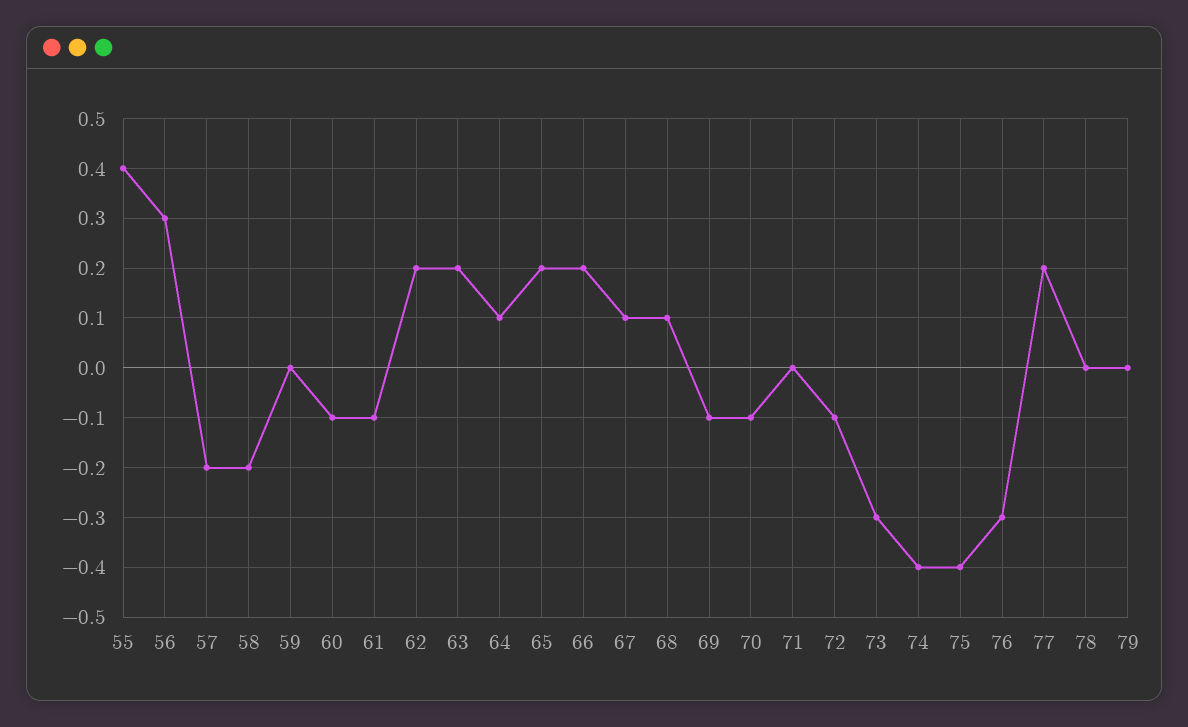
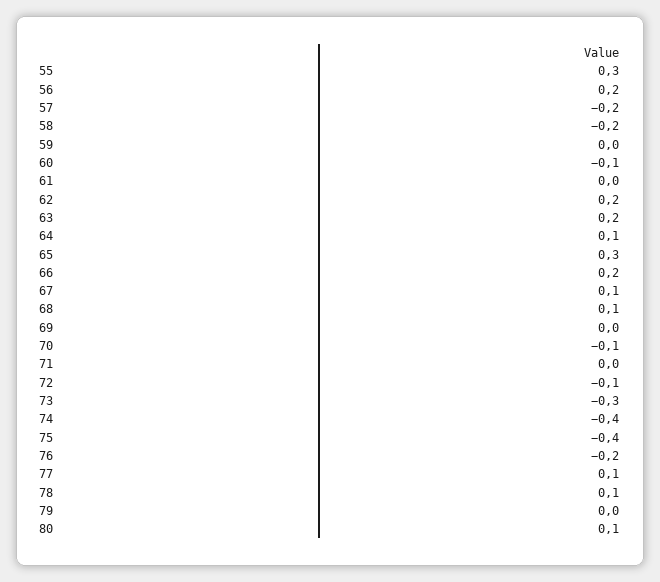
55: 0.4 -> 0.3
56: 0.3 -> 0.2
61: -0.1 -> 0
65: 0.2 -> 0.3
69: -0.1 -> 0
76: -0.3 -> -0.2
77: 0.2 -> 0.1
78: 0 -> 0.1
80: none -> 0.1

